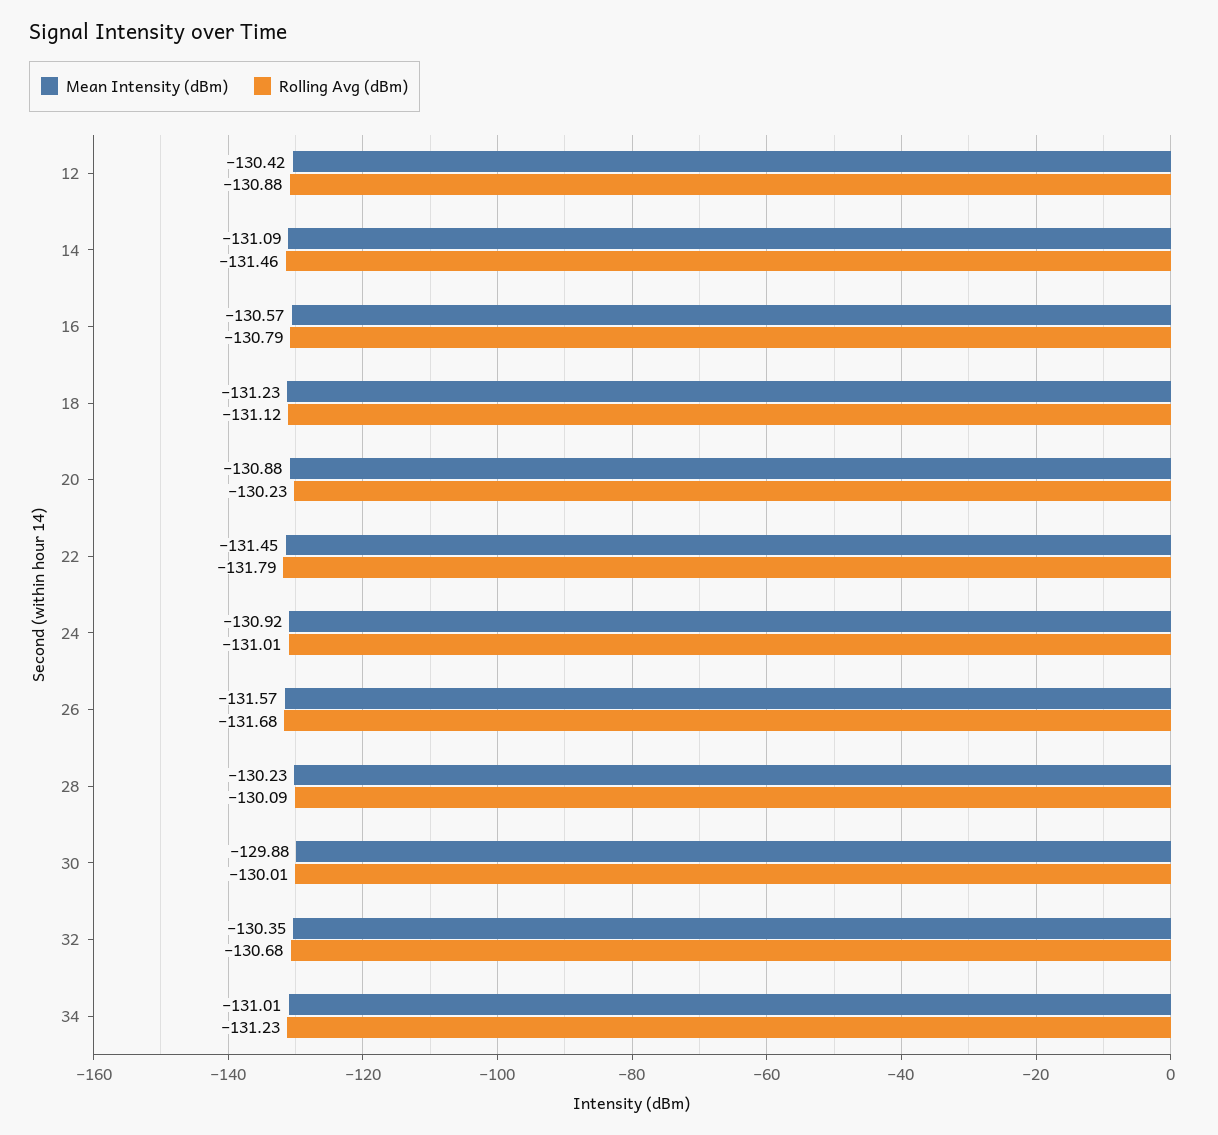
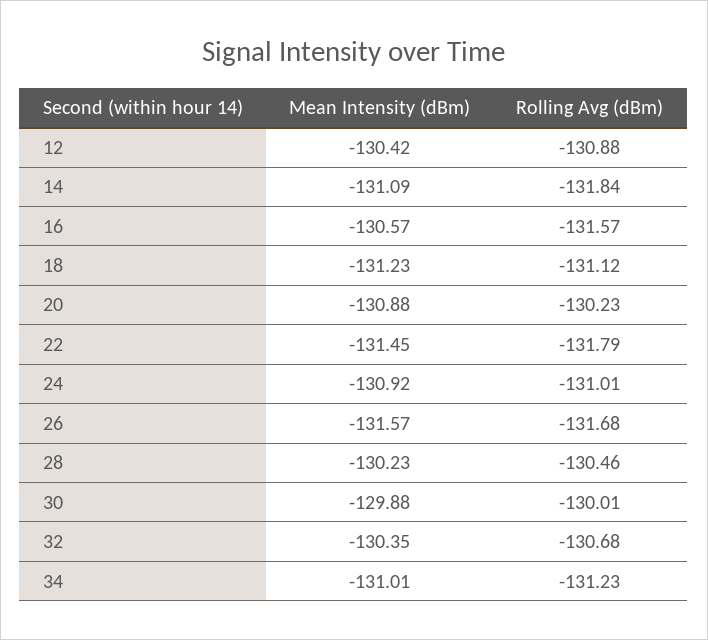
Rolling Avg (dBm), 14: -131.46 -> -131.84
Rolling Avg (dBm), 16: -130.79 -> -131.57
Rolling Avg (dBm), 28: -130.09 -> -130.46

